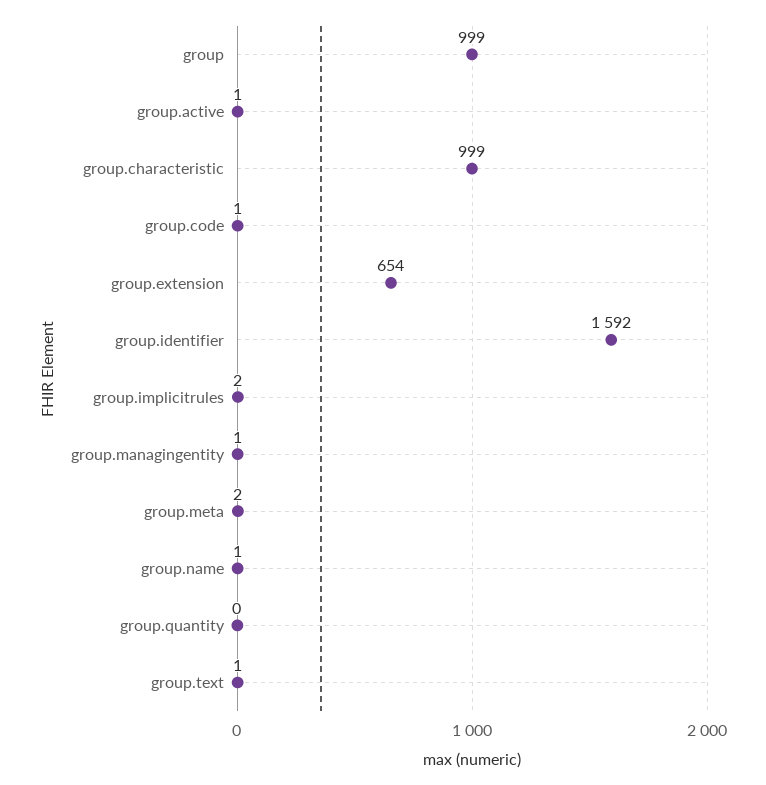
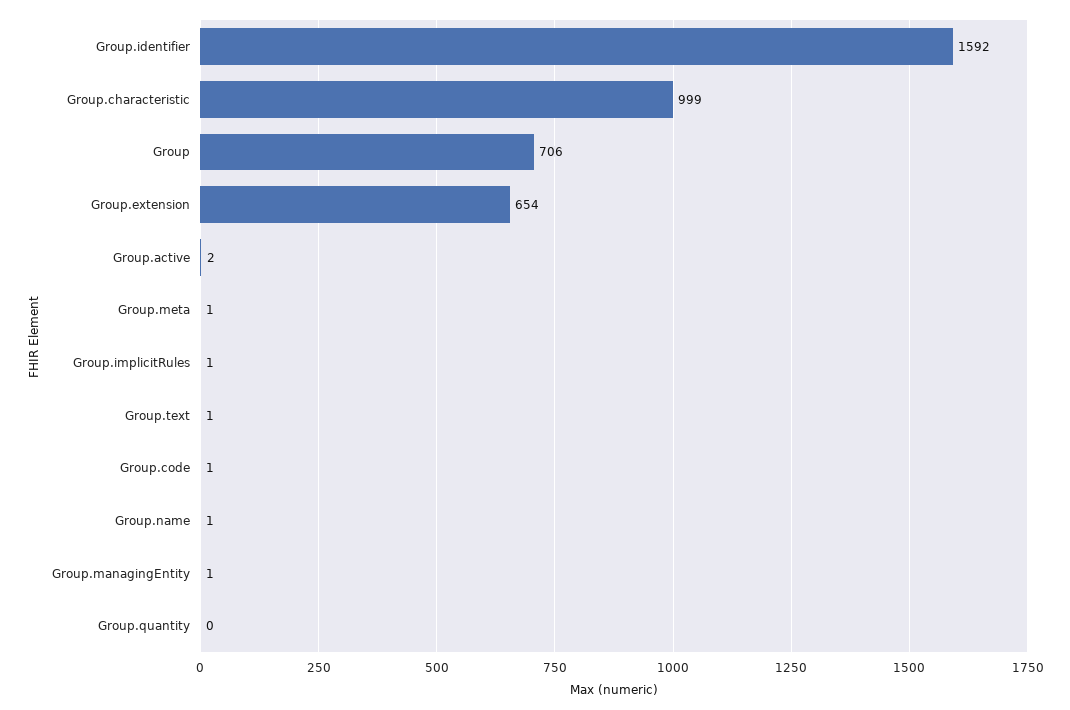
group: 999 -> 706
group.active: 1 -> 2
group.implicitrules: 2 -> 1
group.meta: 2 -> 1

